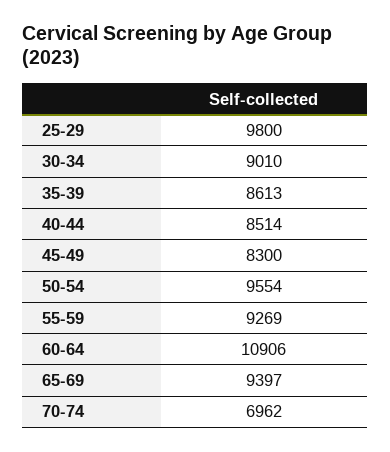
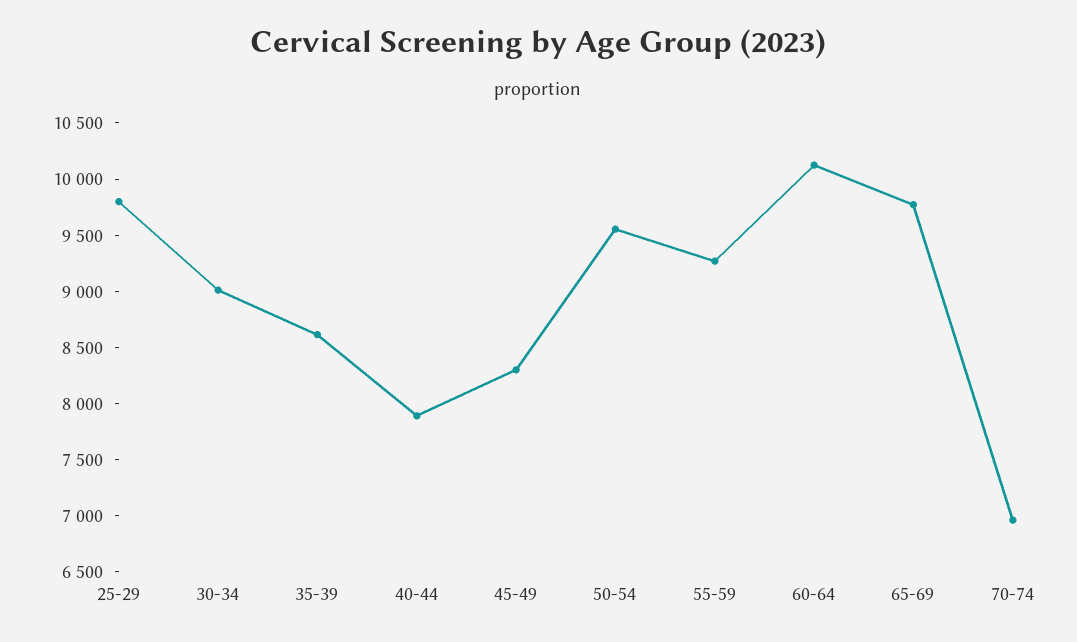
40-44: 8514 -> 7900
60-64: 10906 -> 10100
65-69: 9397 -> 9800

